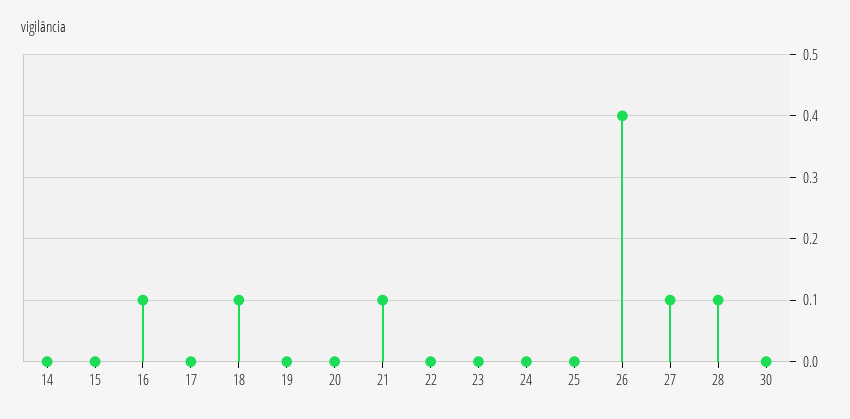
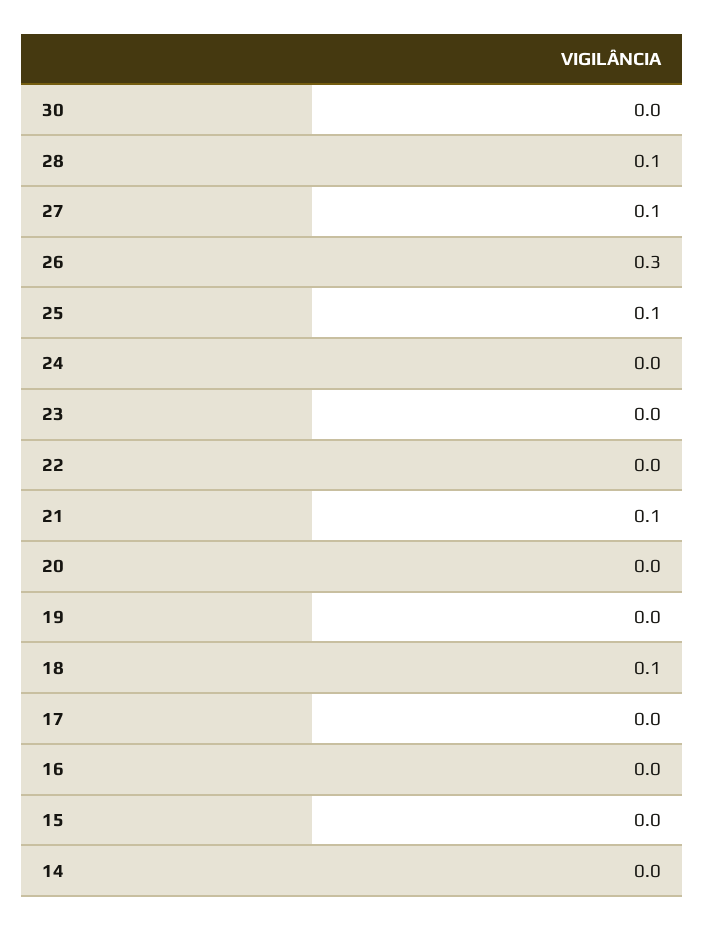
16: 0.1 -> 0
25: 0 -> 0.1
26: 0.4 -> 0.3

